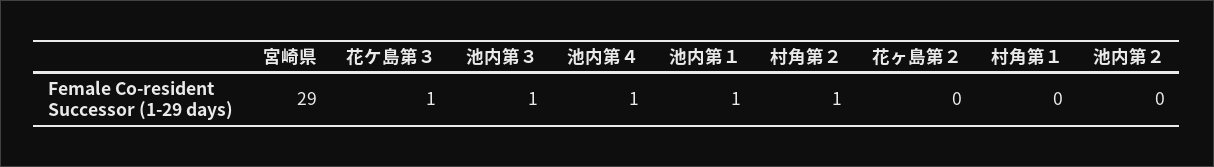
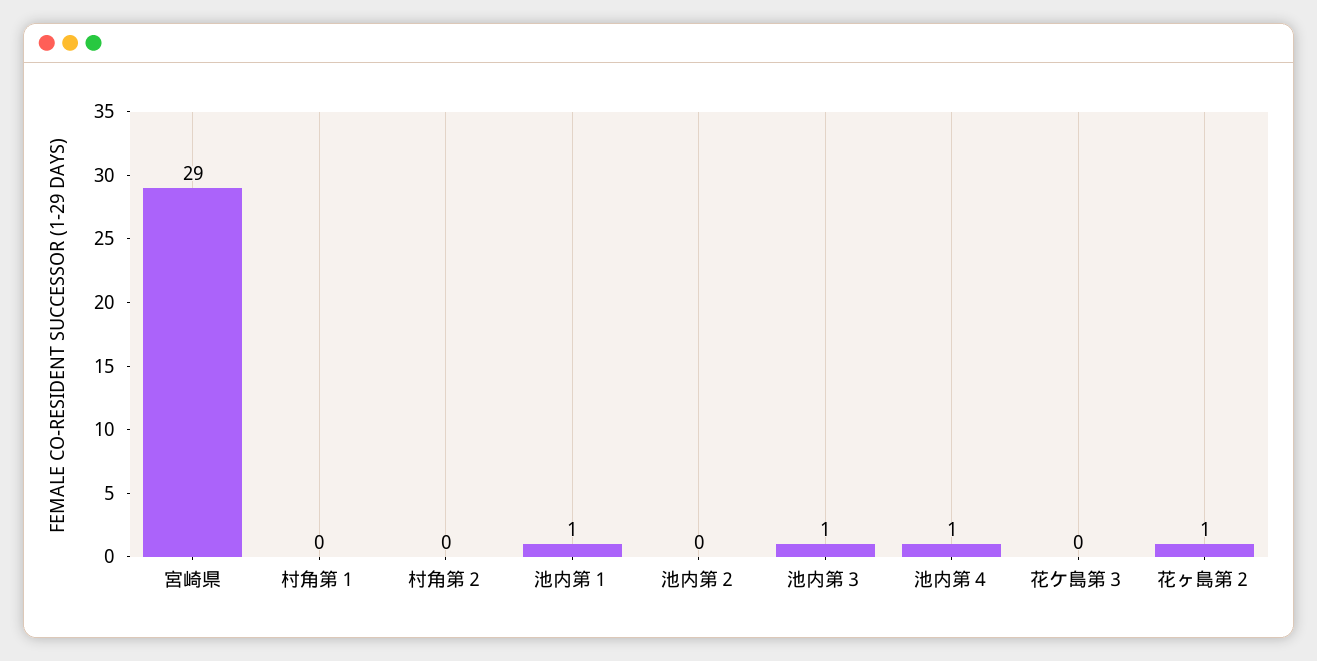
花ケ島第３: 1 -> 0
村角第２: 1 -> 0
花ヶ島第２: 0 -> 1

